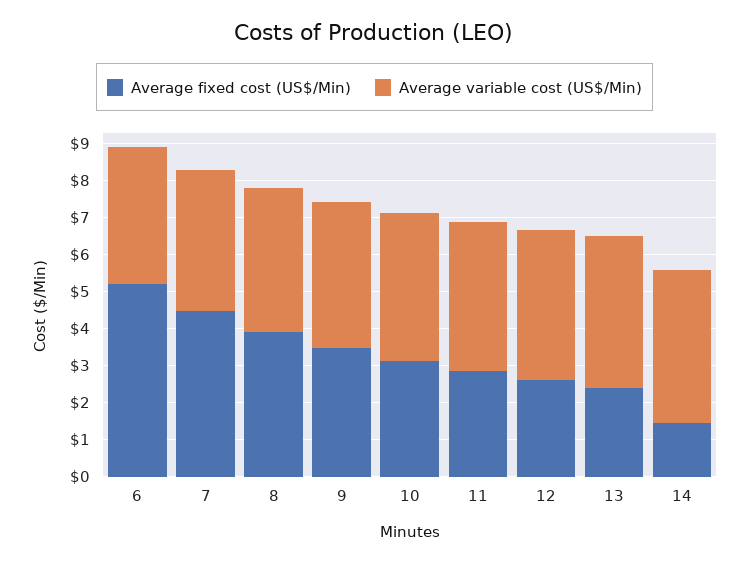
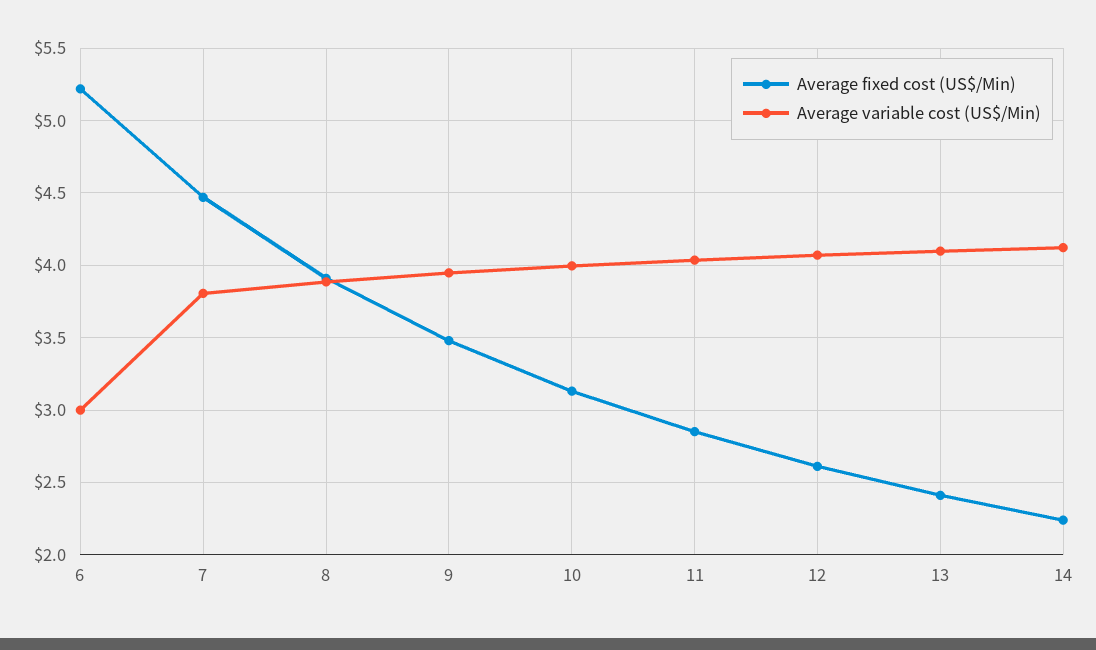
Average variable cost (US$/Min), 6: 3.75 -> 3
Average fixed cost (US$/Min), 14: 1.5 -> 2.25

